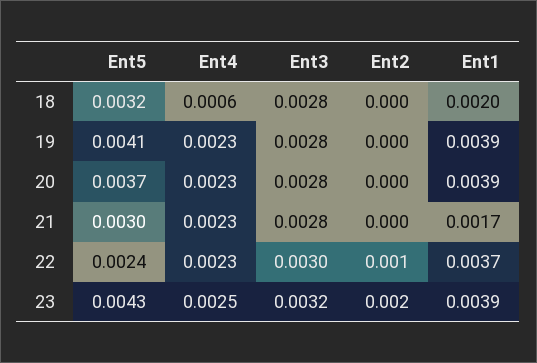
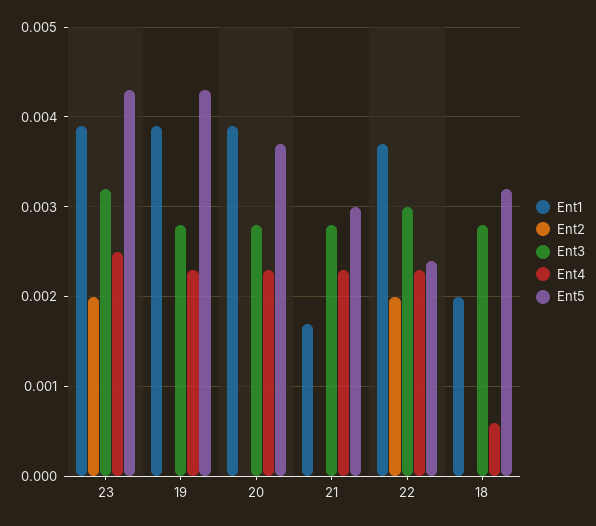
Ent5, 19: 0.0041 -> 0.0043
Ent2, 22: 0.001 -> 0.002

